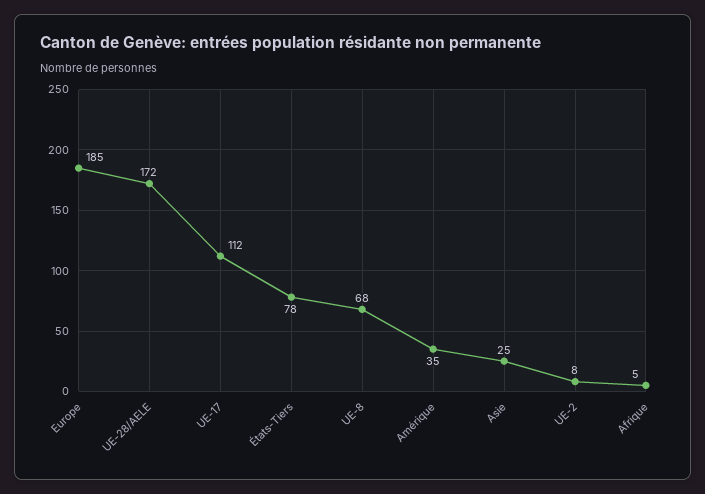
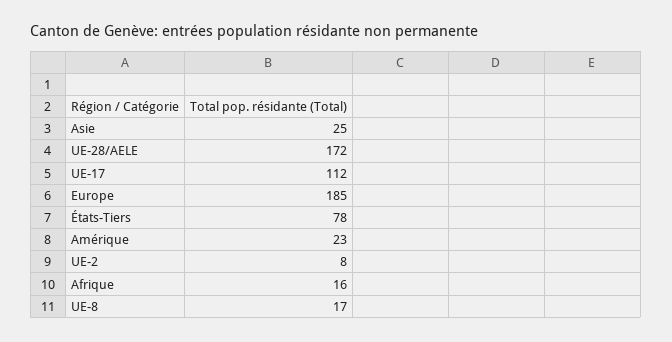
UE-8: 68 -> 17
Amérique: 35 -> 23
Afrique: 5 -> 16

